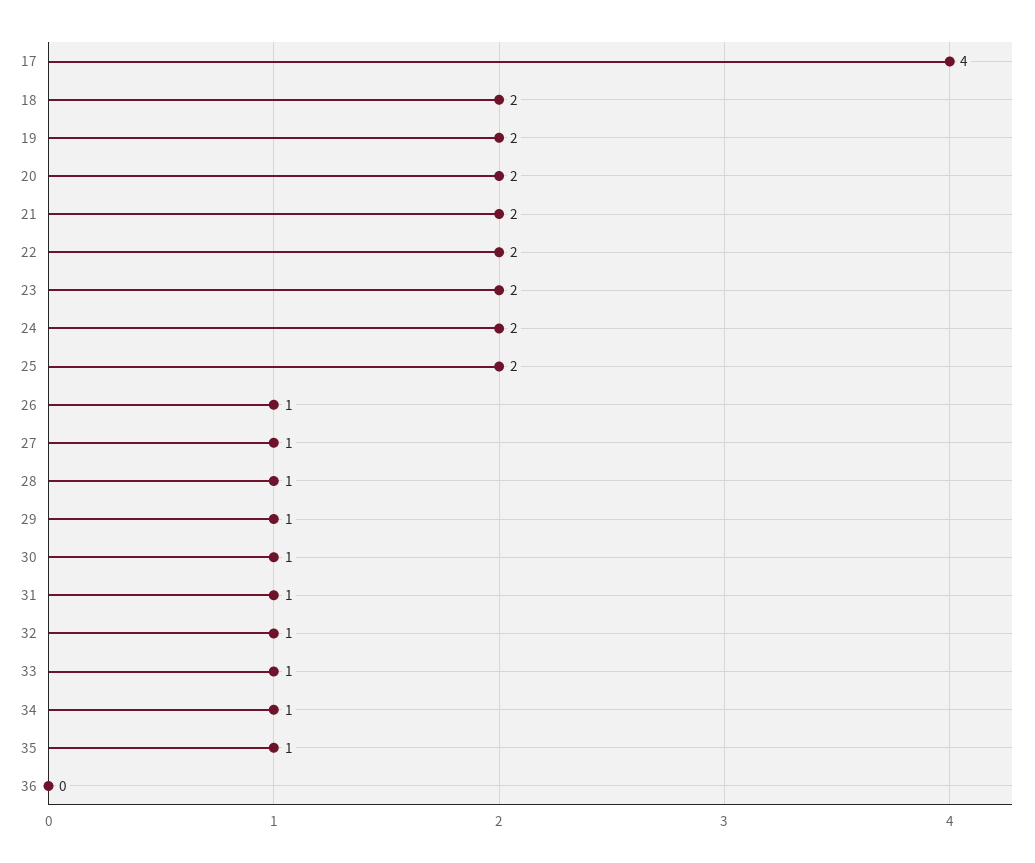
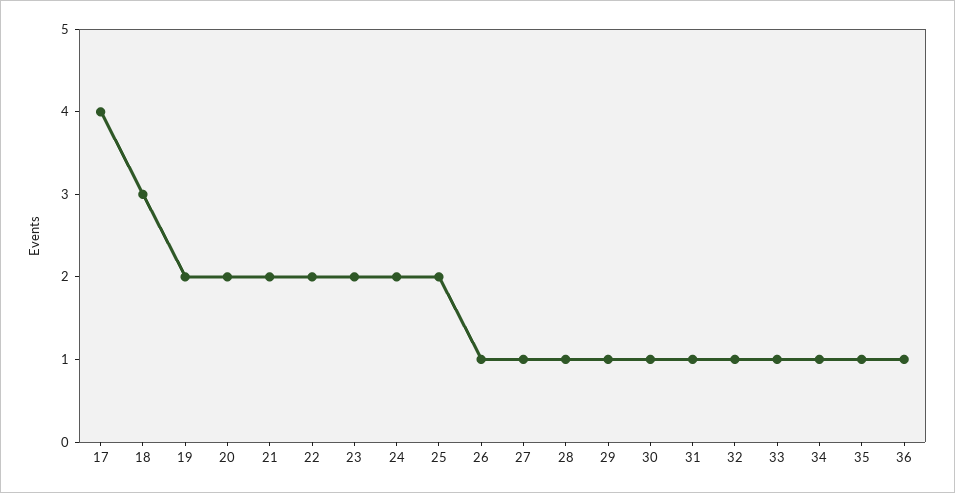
18: 2 -> 3
36: 0 -> 1

